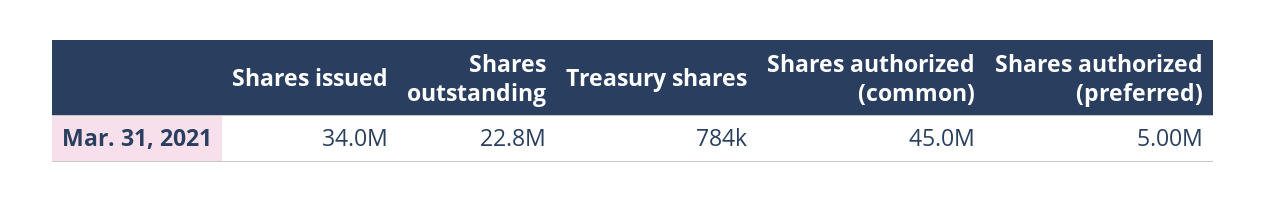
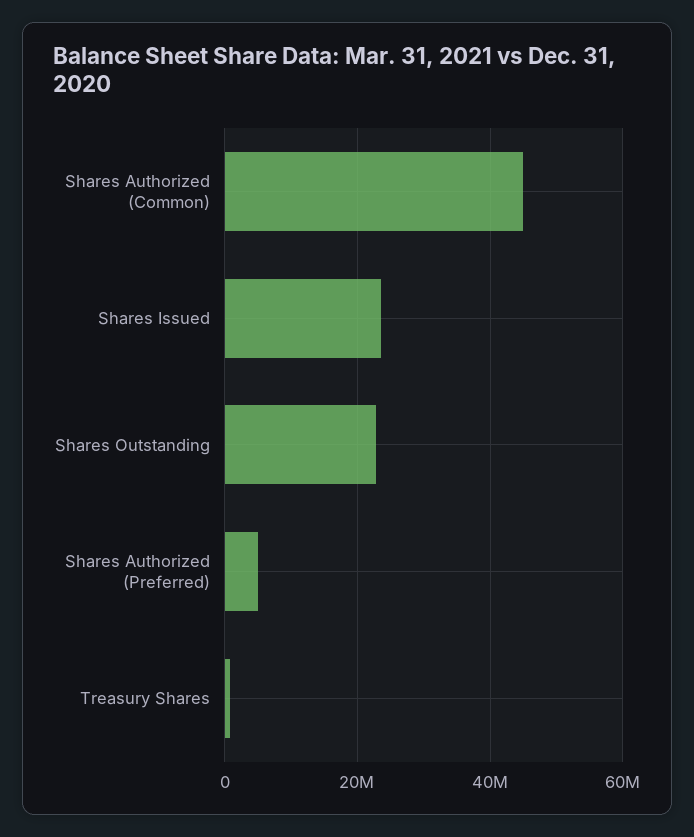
Shares issued: 34000000 -> 24000000

